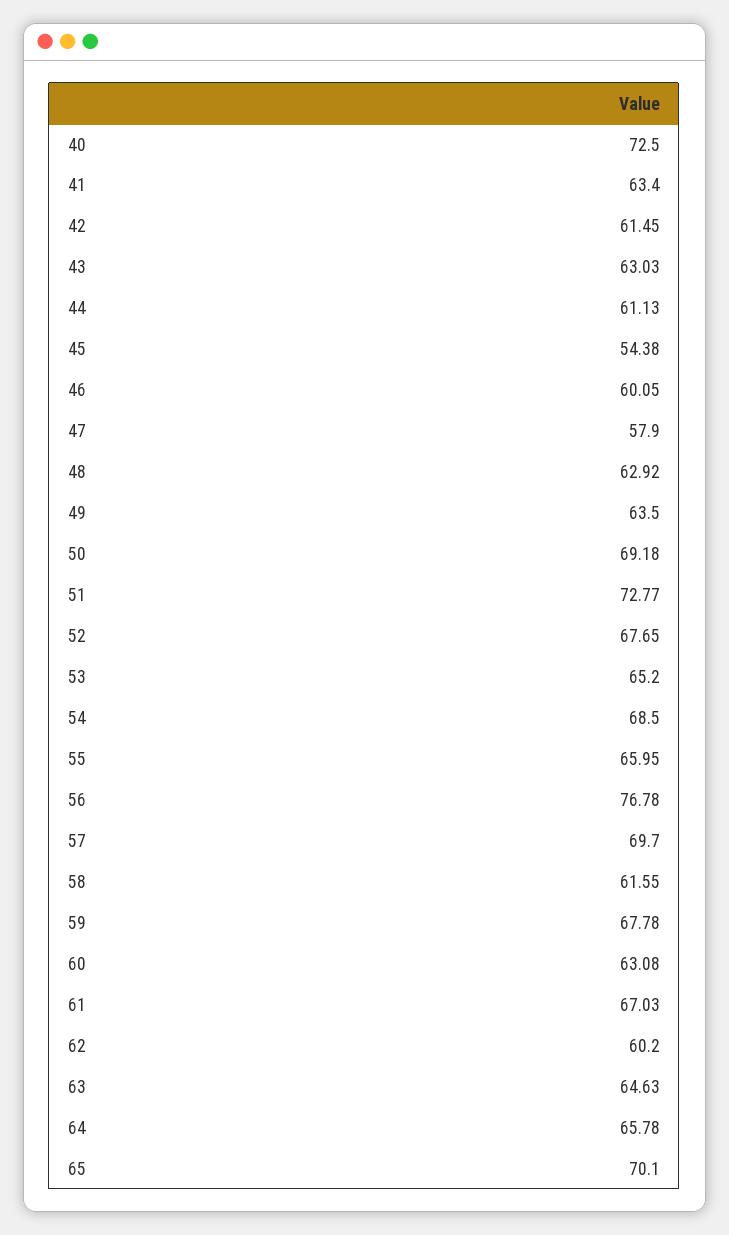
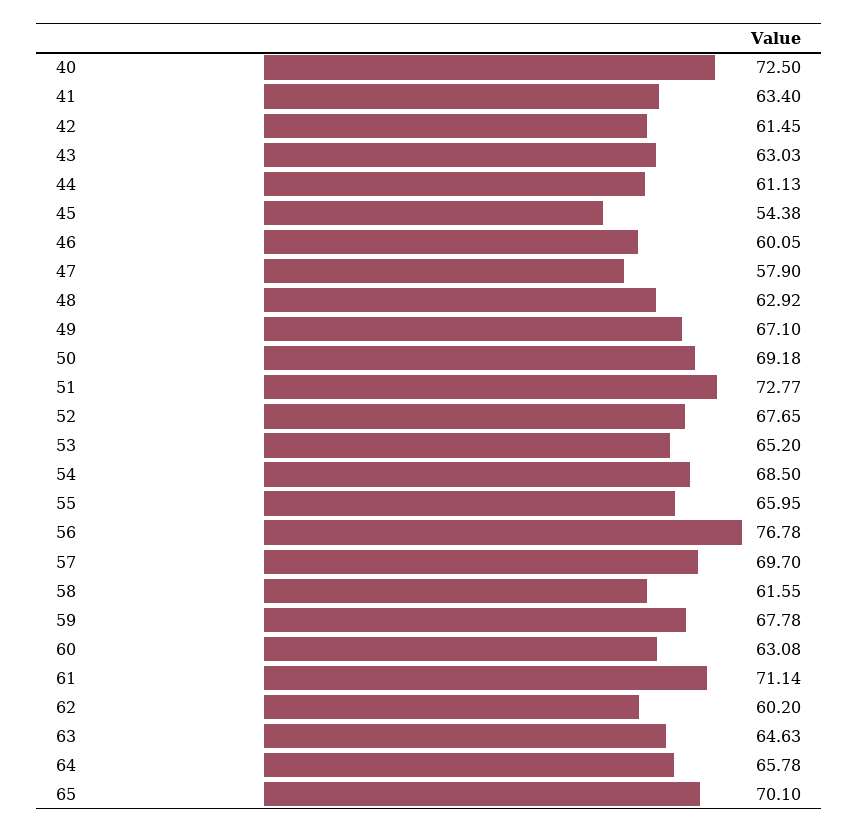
49: 63.5 -> 67.1
61: 67.03 -> 71.14

